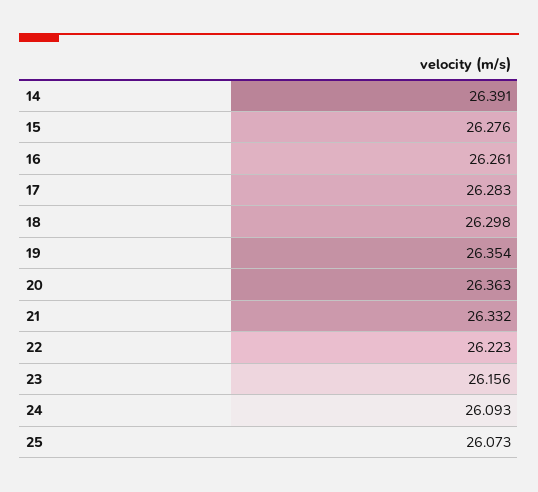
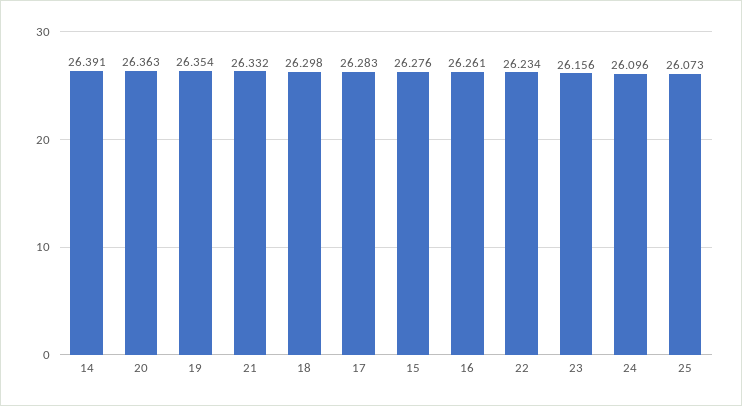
22: 26.223 -> 26.234
24: 26.093 -> 26.096

